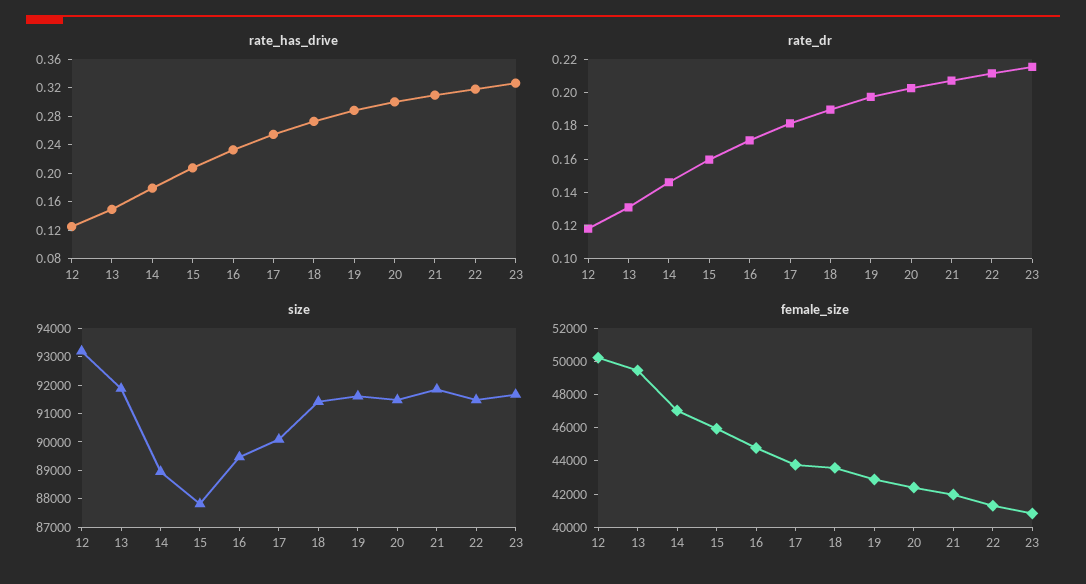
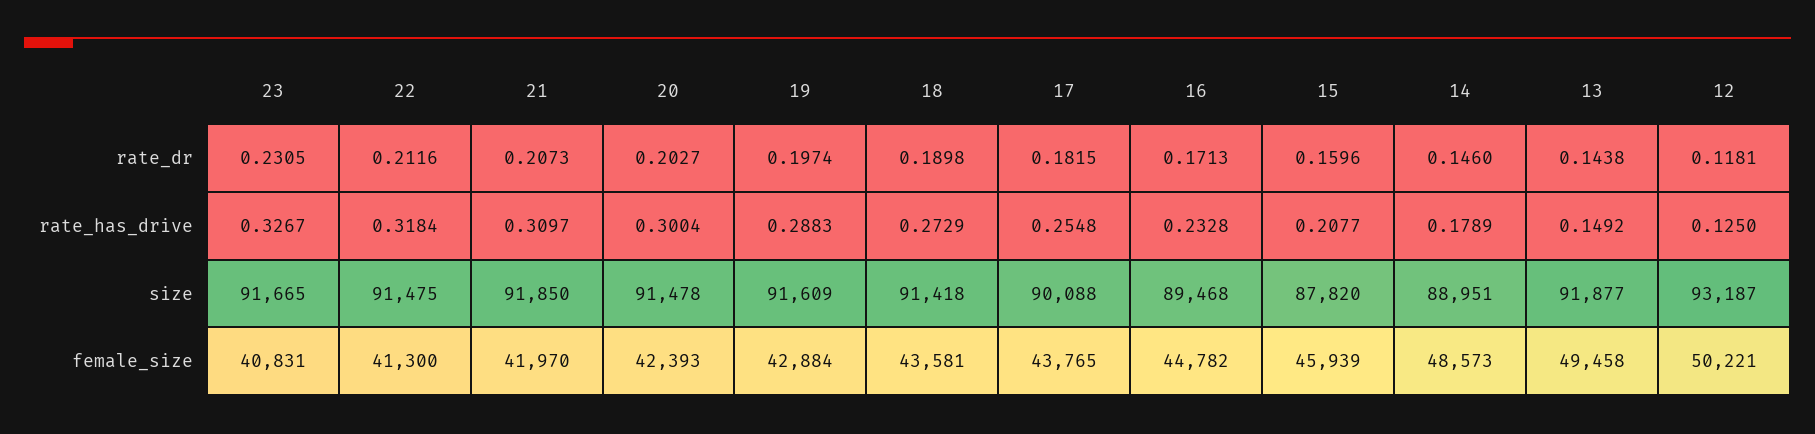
rate_dr, 13: 0.13 -> 0.1438
rate_dr, 23: 0.215 -> 0.2305
female_size, 14: 47000 -> 48573

